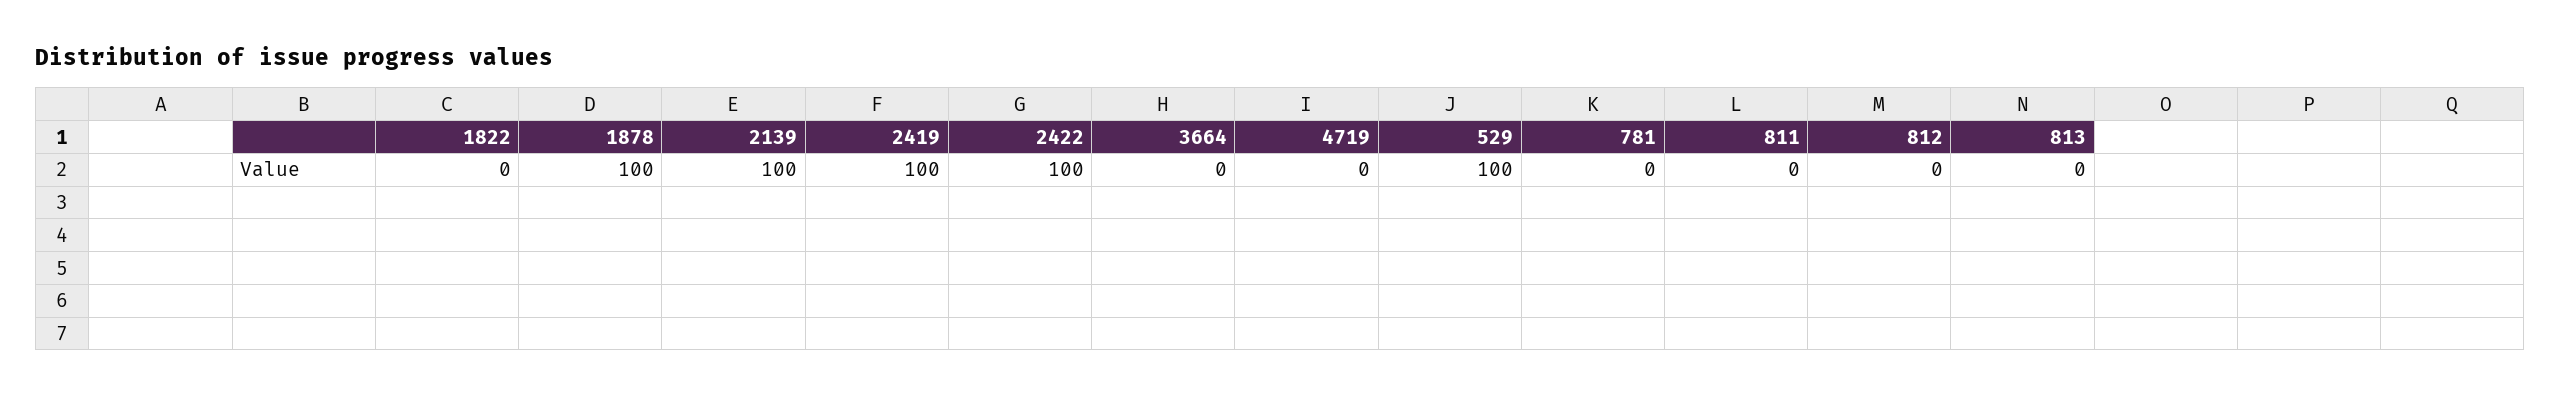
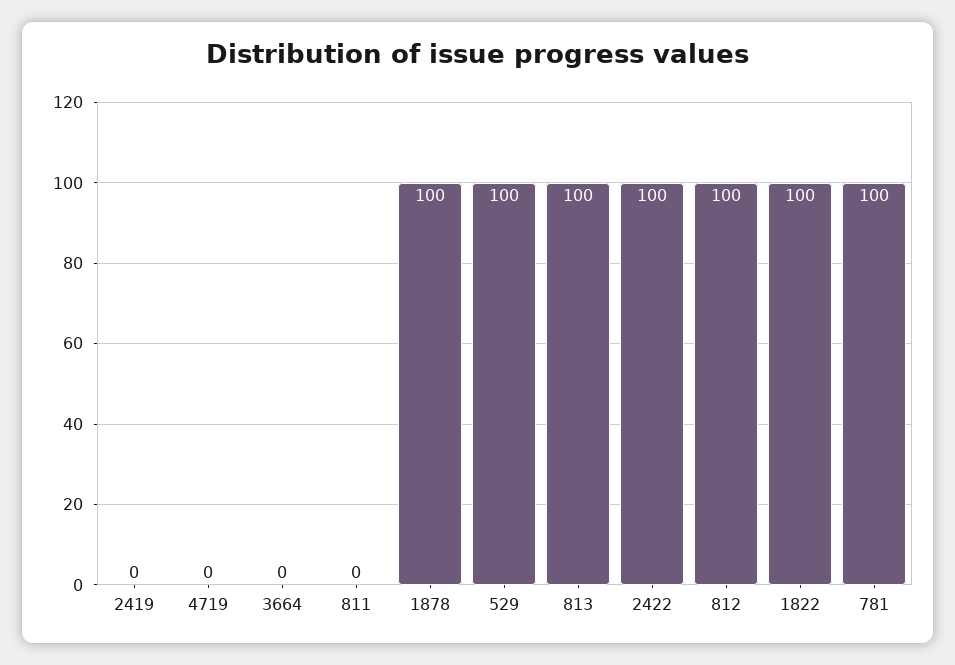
1822: 0 -> 100
2139: 100 -> none
2419: 100 -> 0
781: 0 -> 100
812: 0 -> 100
813: 0 -> 100

